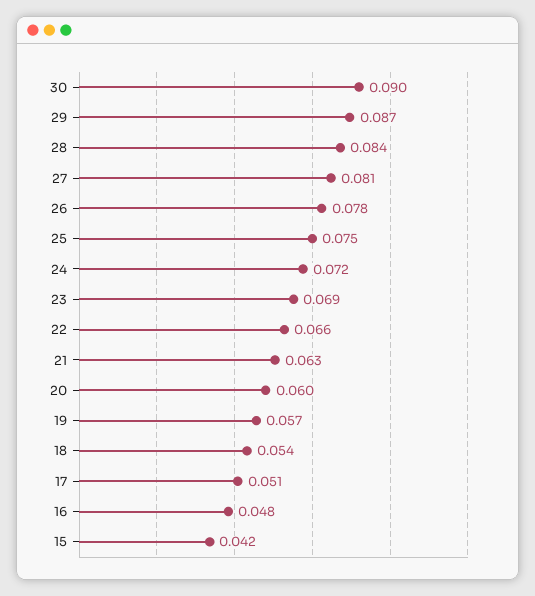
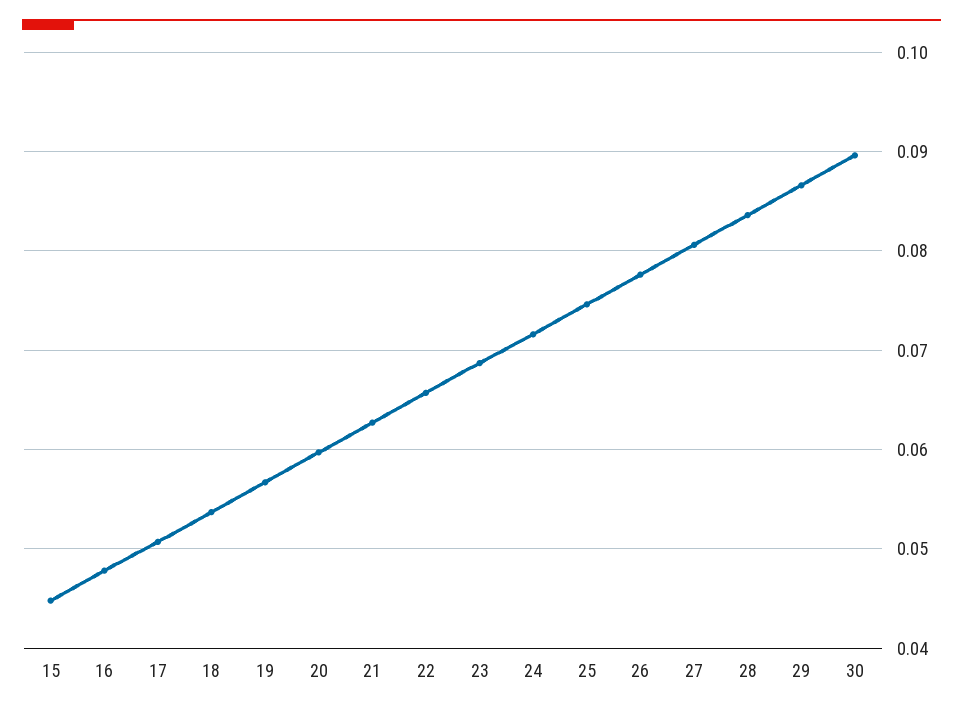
15: 0.042 -> 0.045

